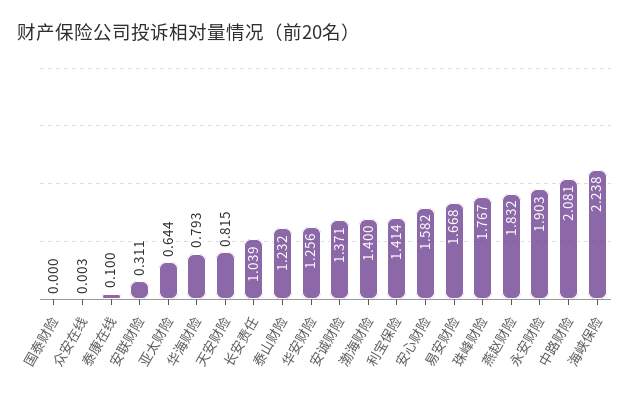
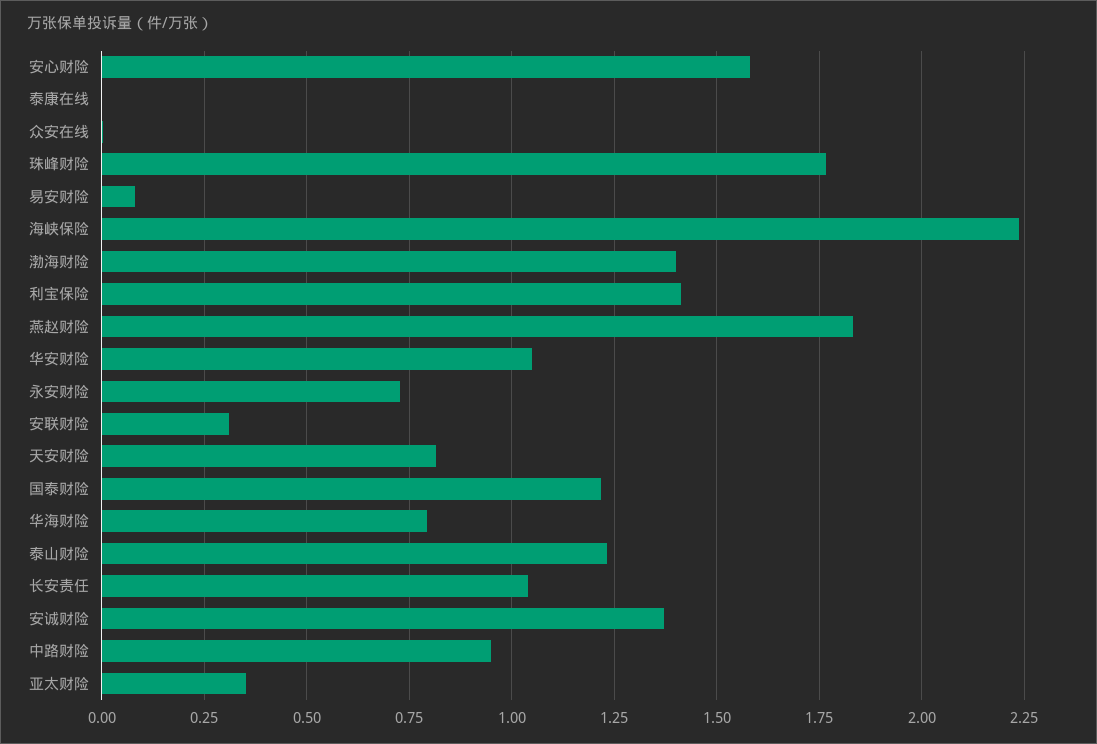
国泰财险: 0 -> 1.225
泰康在线: 0.1 -> 0
亚太财险: 0.644 -> 0.35
华安财险: 1.256 -> 1.05
易安财险: 1.668 -> 0.075
永安财险: 1.903 -> 0.725
中路财险: 2.081 -> 0.95

